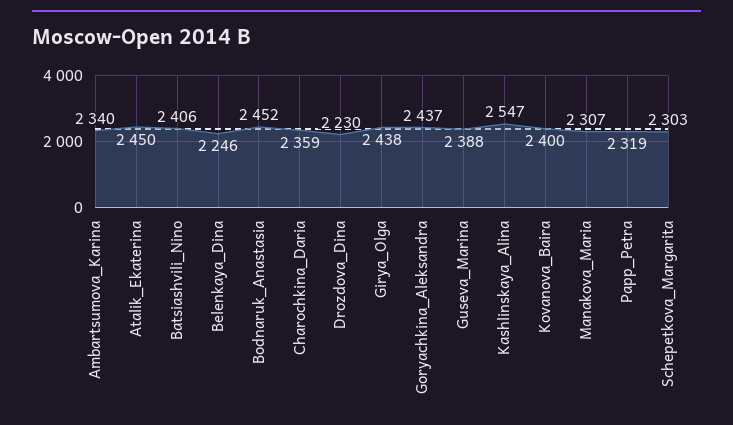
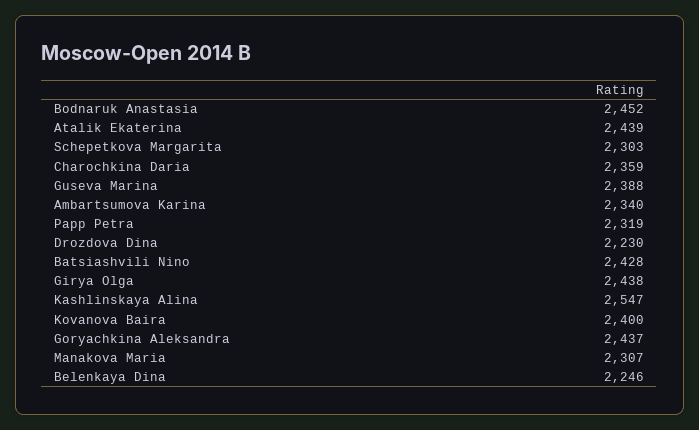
Atalik_Ekaterina: 2450 -> 2439
Batsiashvili_Nino: 2406 -> 2428

